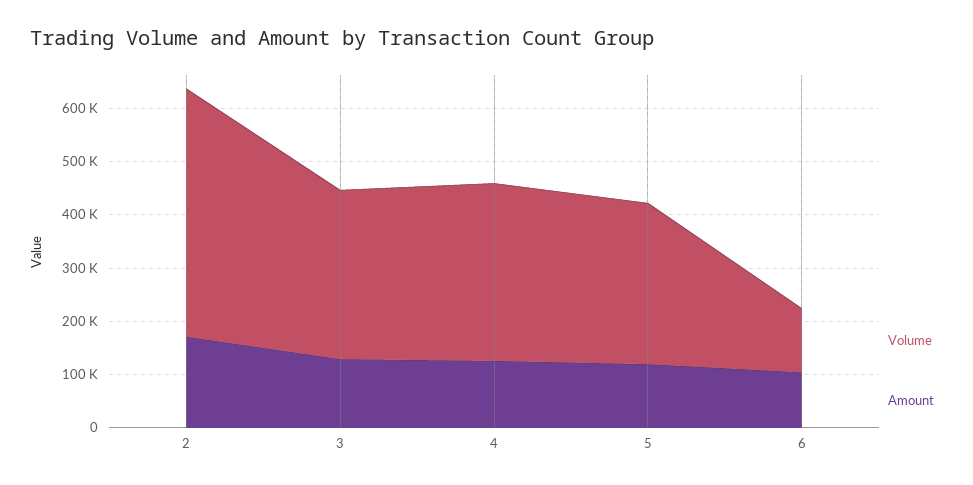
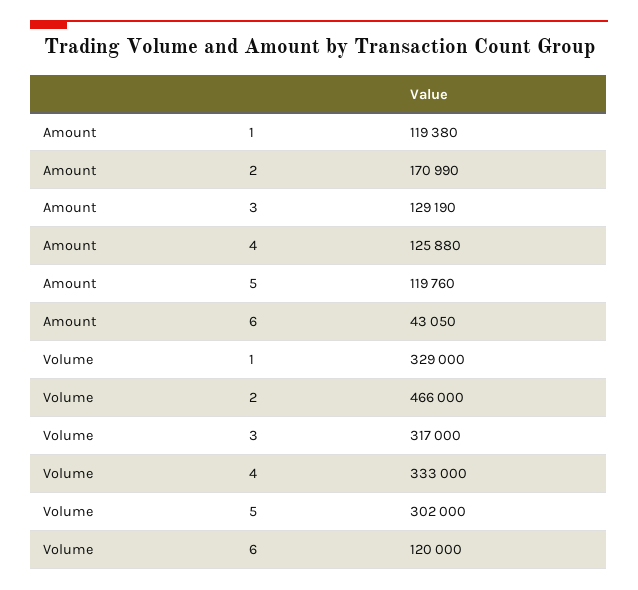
Amount, 6: 100000 -> 43050
Amount, 1: none -> 119380
Volume, 1: none -> 329000

